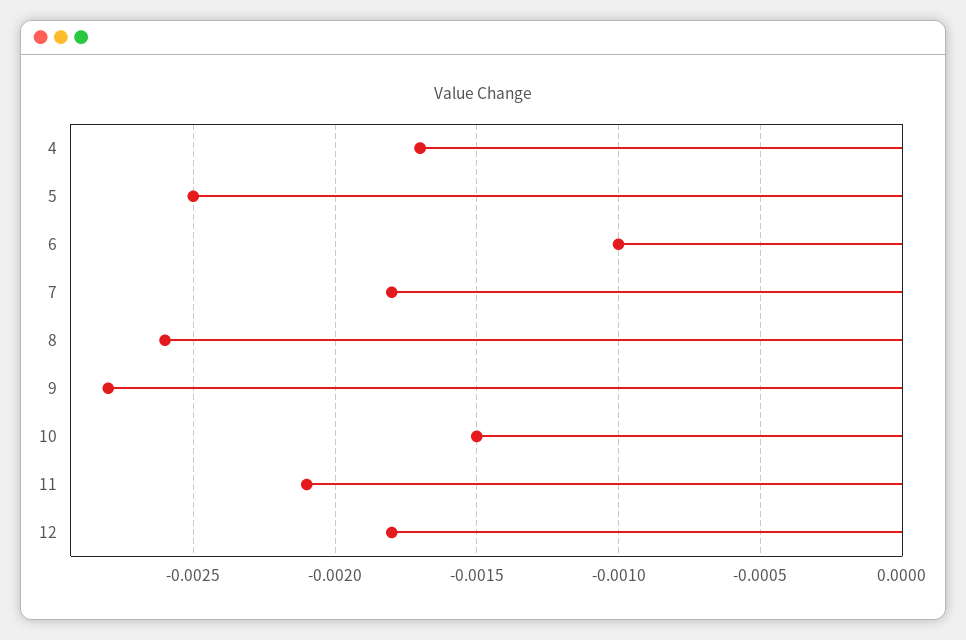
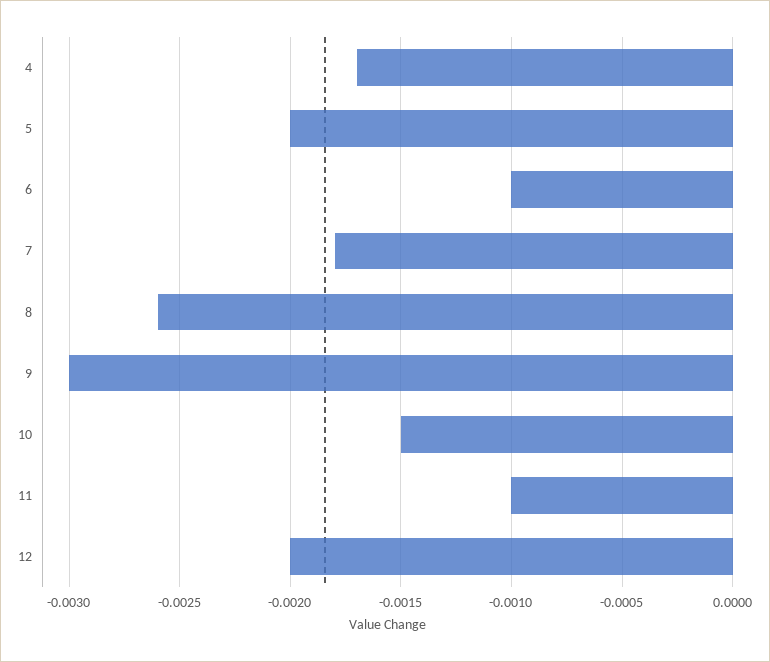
5: -0.0025 -> -0.002
9: -0.0028 -> -0.003
11: -0.0021 -> -0.001
12: -0.0018 -> -0.002

